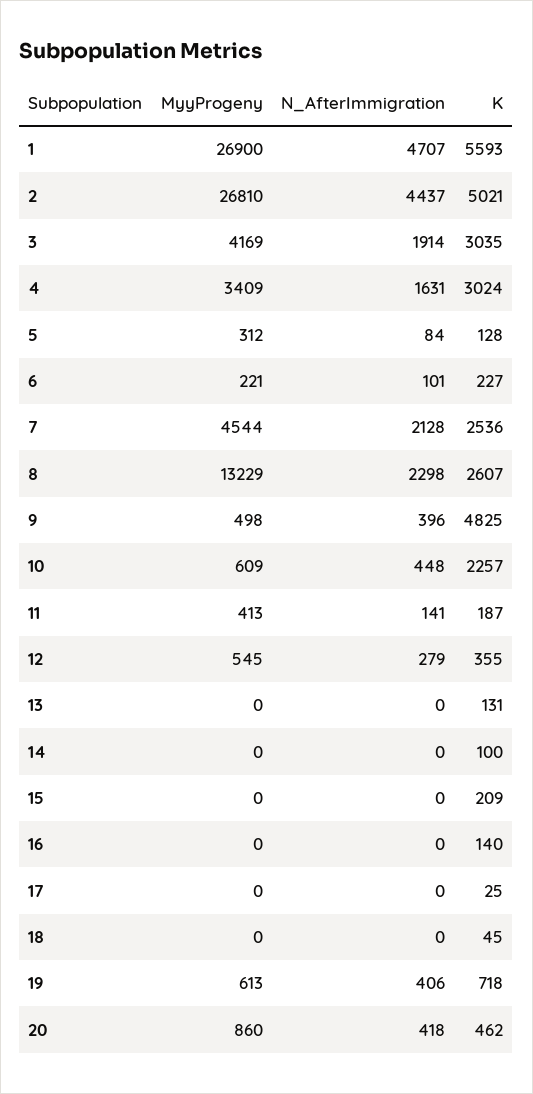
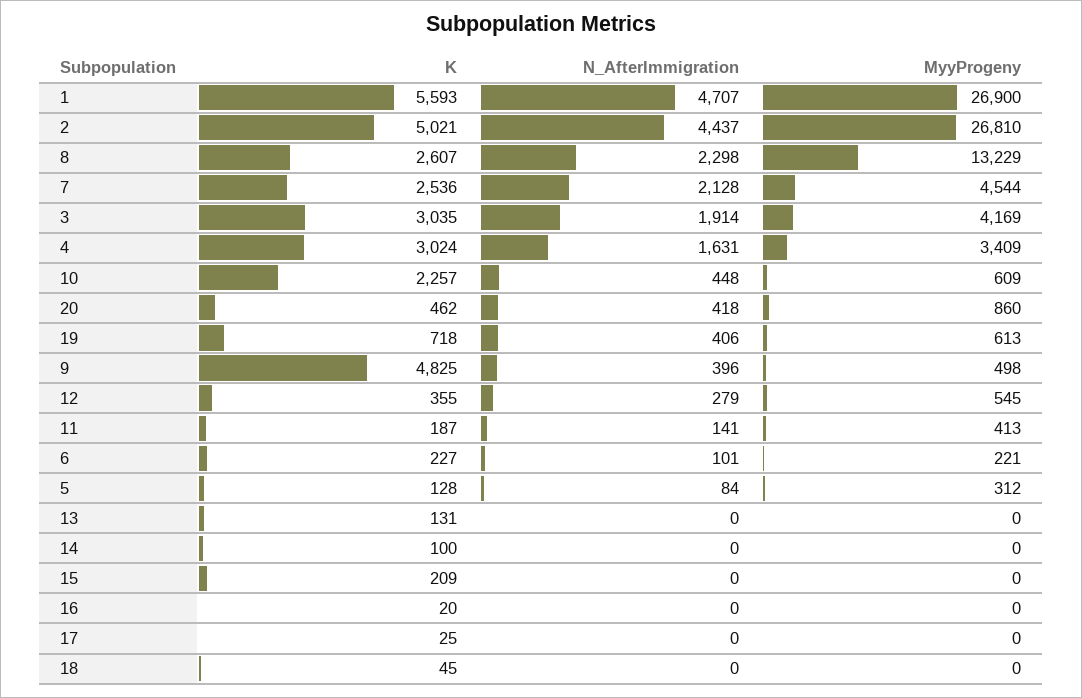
K, 16: 140 -> 20

